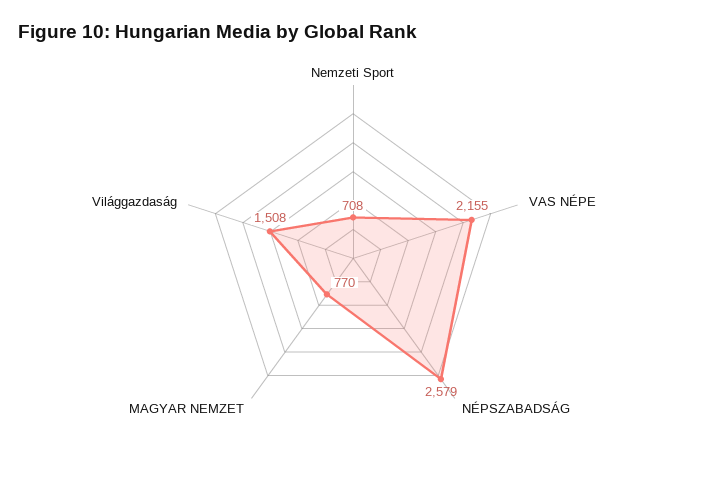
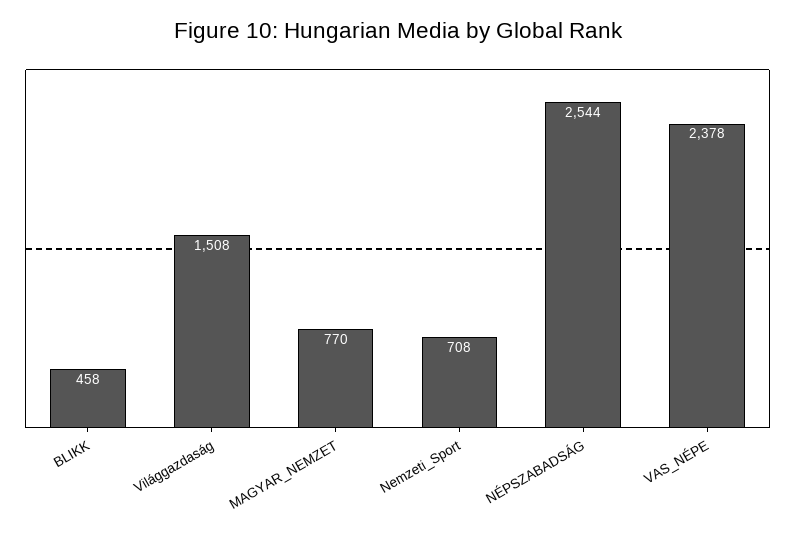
VAS NÉPE: 2155 -> 2378
NÉPSZABADSÁG: 2579 -> 2544
BLIKK: none -> 458

